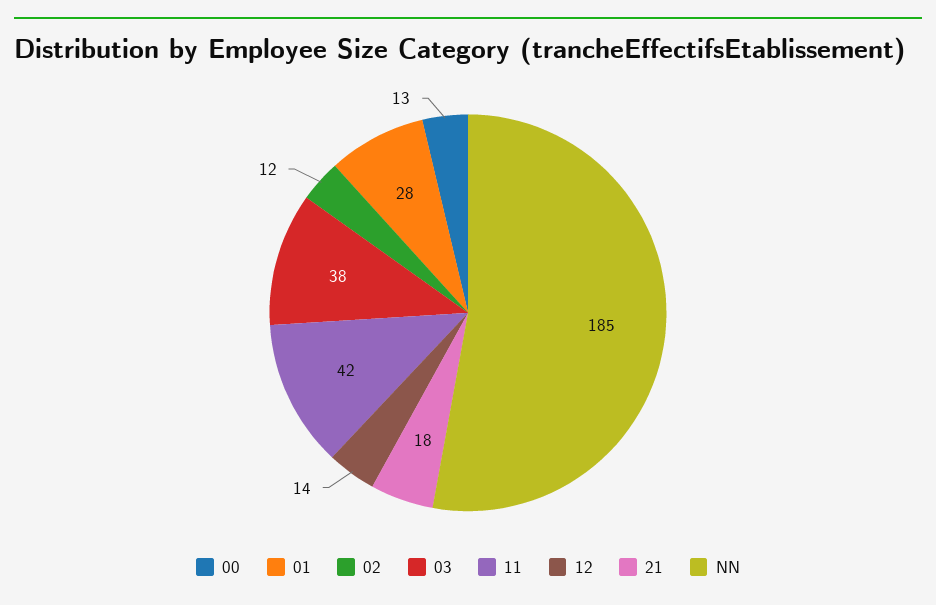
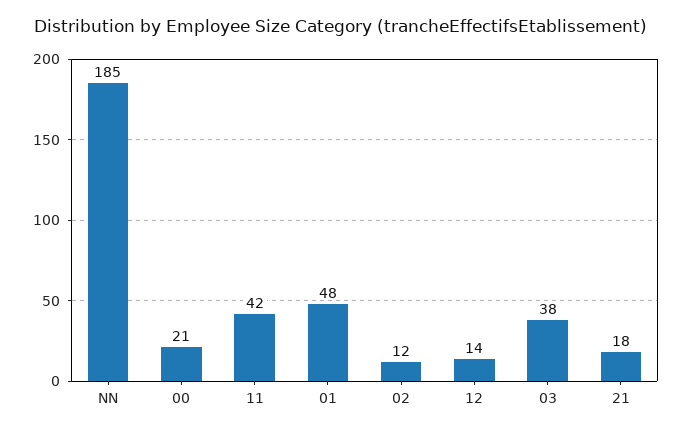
00: 13 -> 21
01: 28 -> 48

